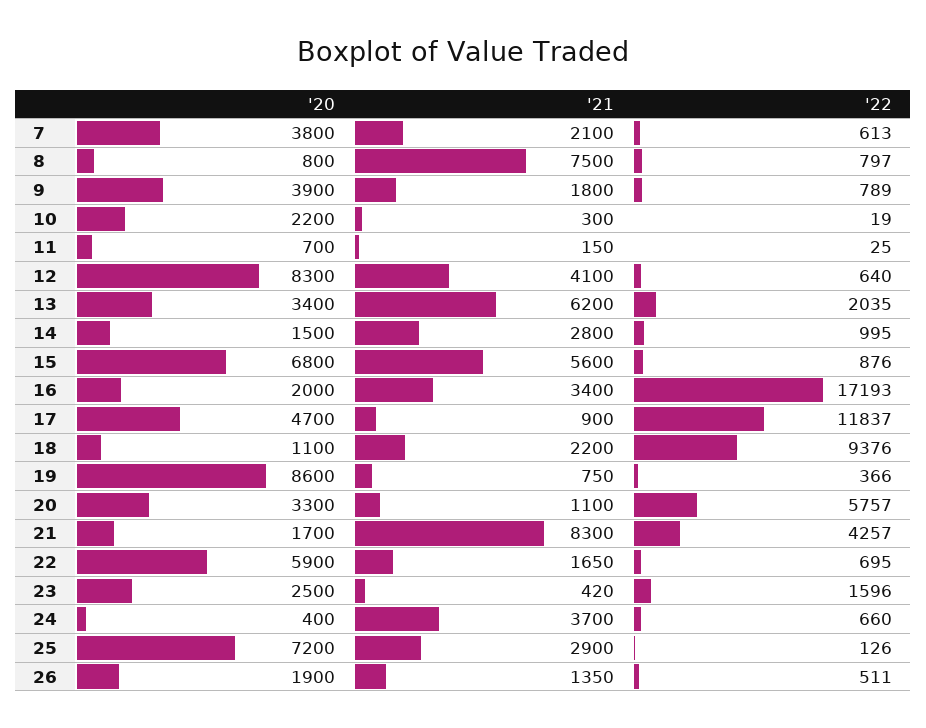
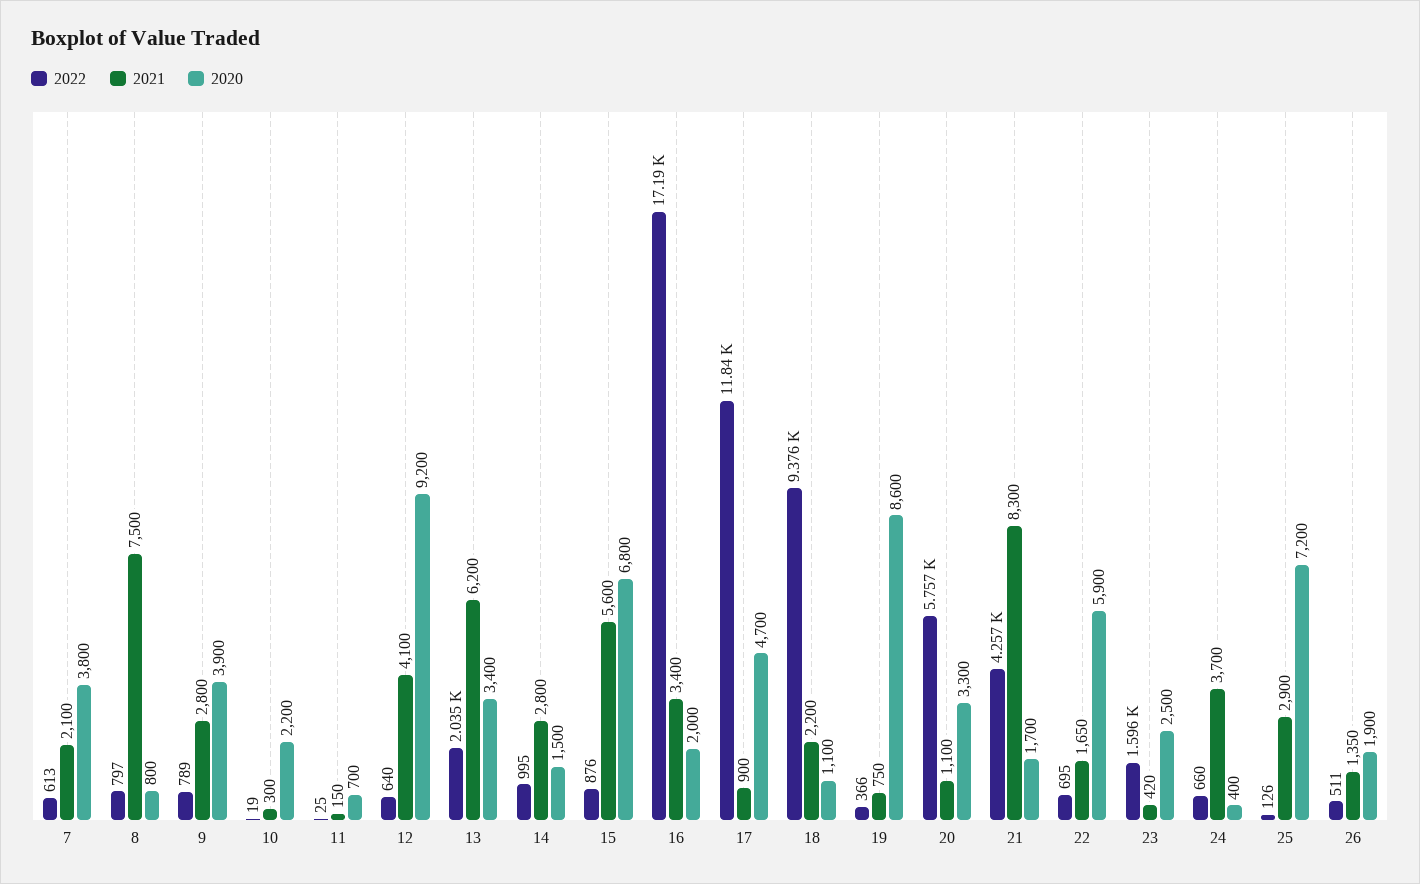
'21, 9: 1800 -> 2800
'20, 12: 8300 -> 9200

